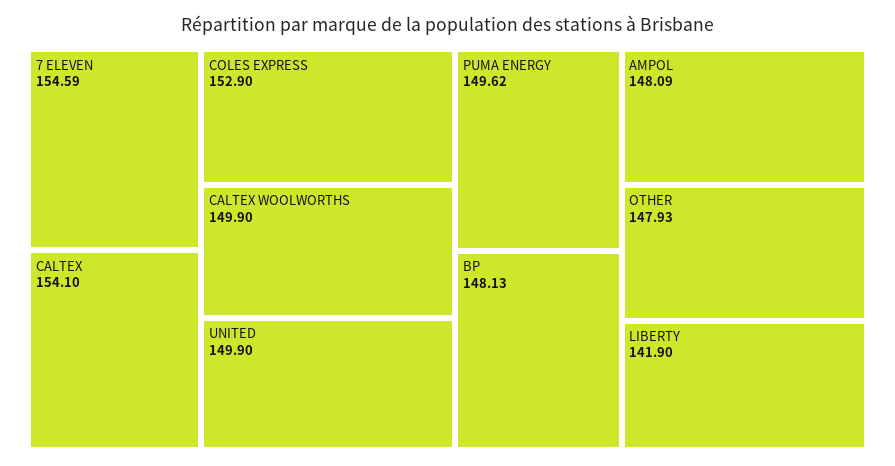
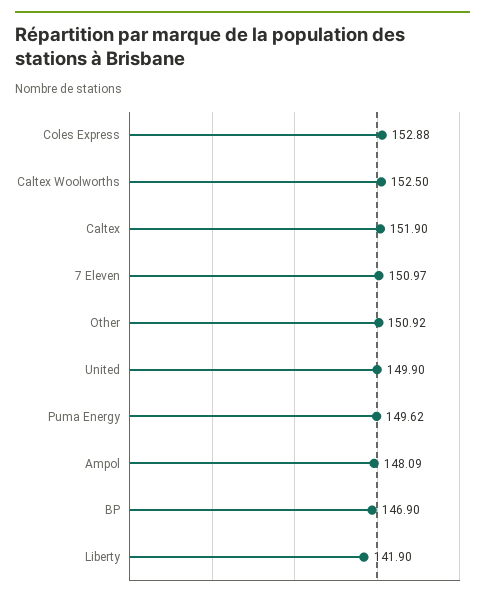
7 ELEVEN: 154.59 -> 150.97
CALTEX: 154.1 -> 151.9
COLES EXPRESS: 152.9 -> 152.88
CALTEX WOOLWORTHS: 149.9 -> 152.5
BP: 148.13 -> 146.9
OTHER: 147.93 -> 150.92

